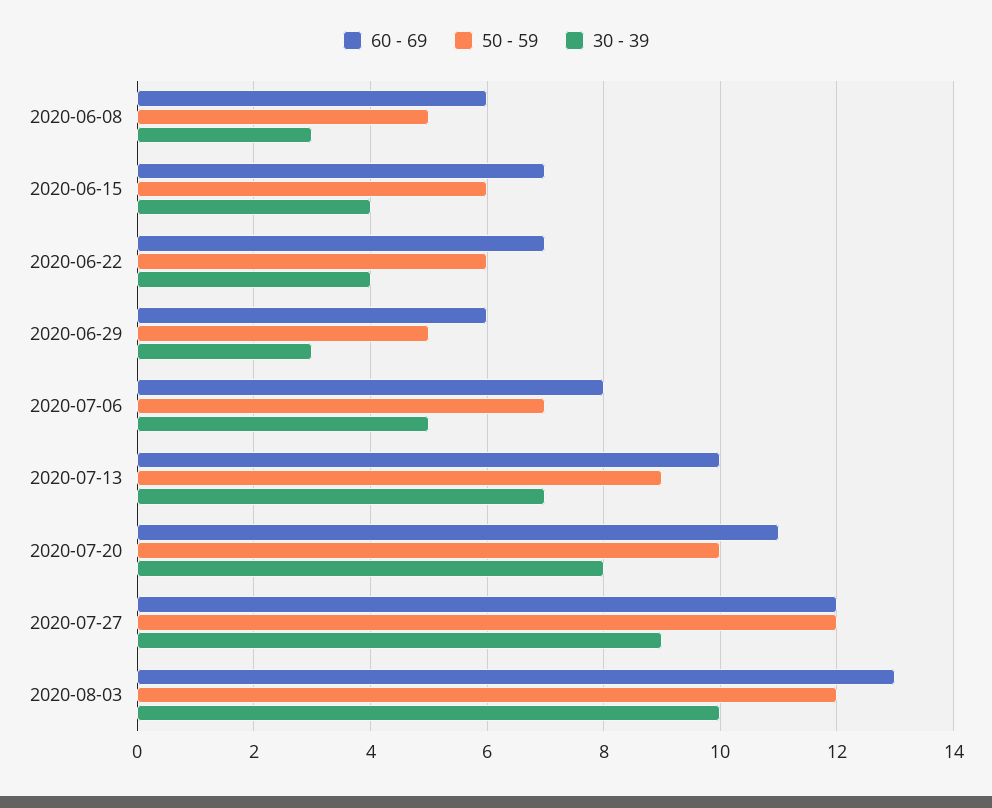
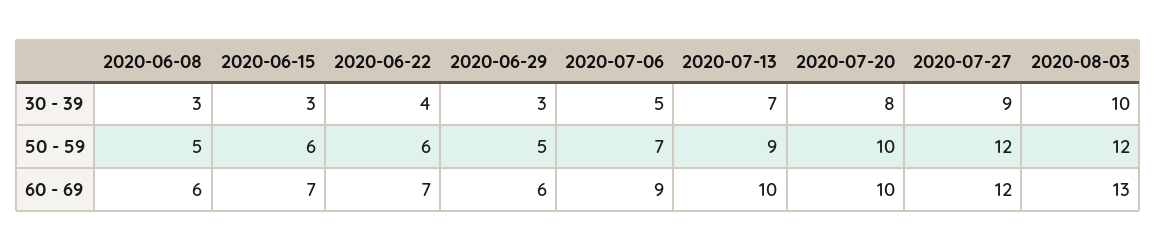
30 - 39, 2020-06-15: 4 -> 3
60 - 69, 2020-07-06: 8 -> 9
60 - 69, 2020-07-20: 11 -> 10

